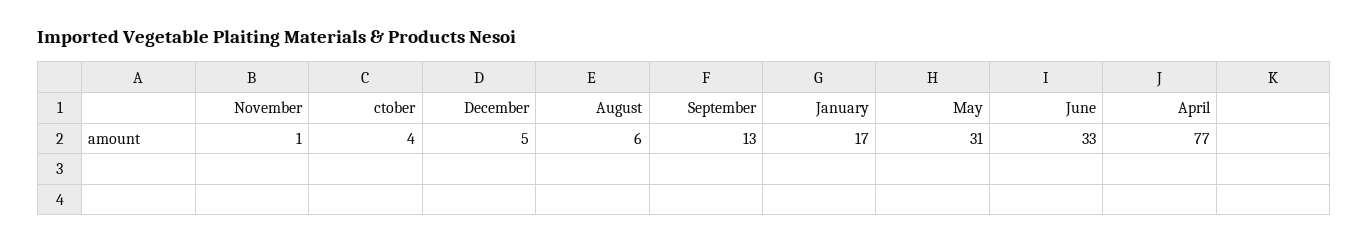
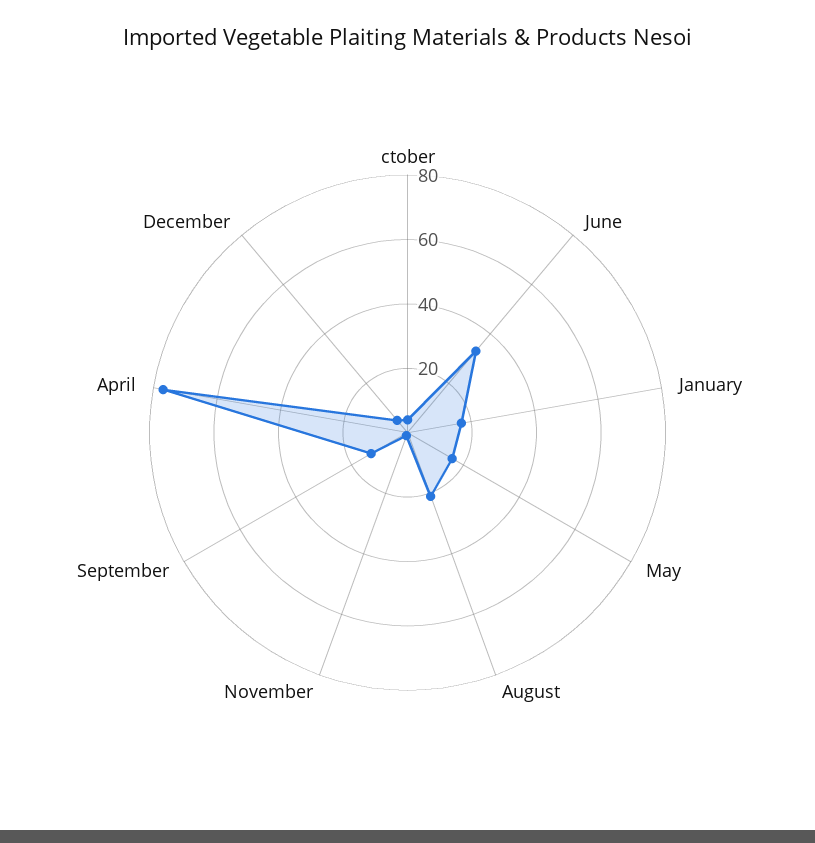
August: 6 -> 20
May: 31 -> 15

